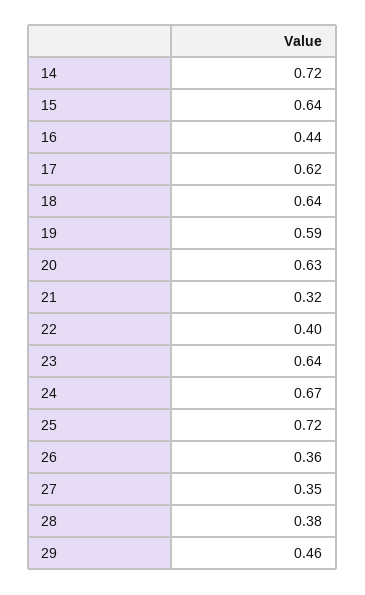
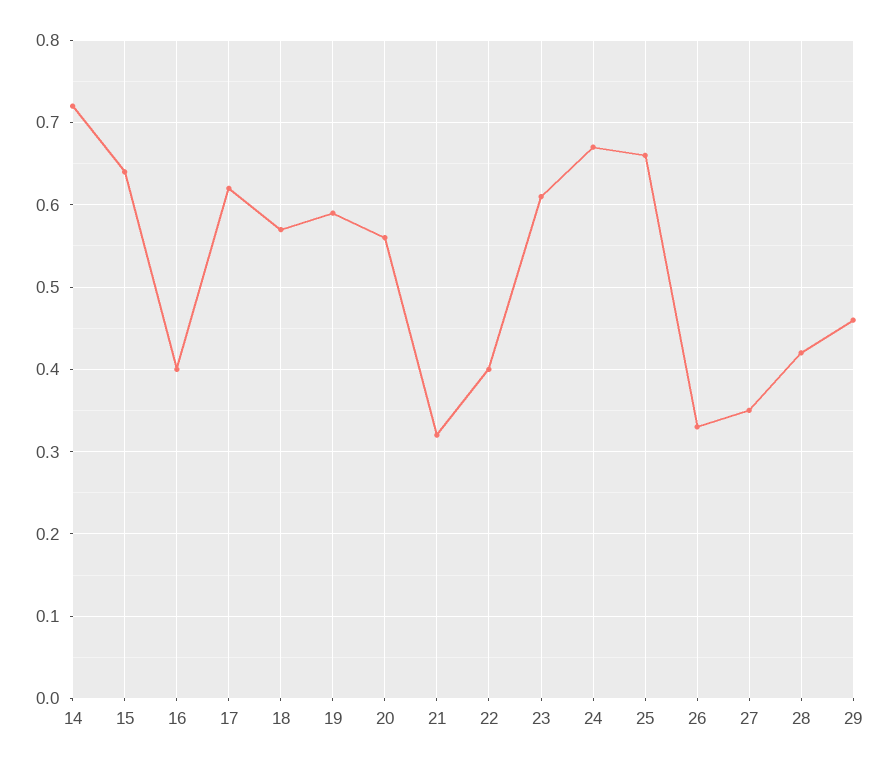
16: 0.44 -> 0.4
18: 0.64 -> 0.57
20: 0.63 -> 0.56
23: 0.64 -> 0.61
25: 0.72 -> 0.66
26: 0.36 -> 0.33
28: 0.38 -> 0.42

